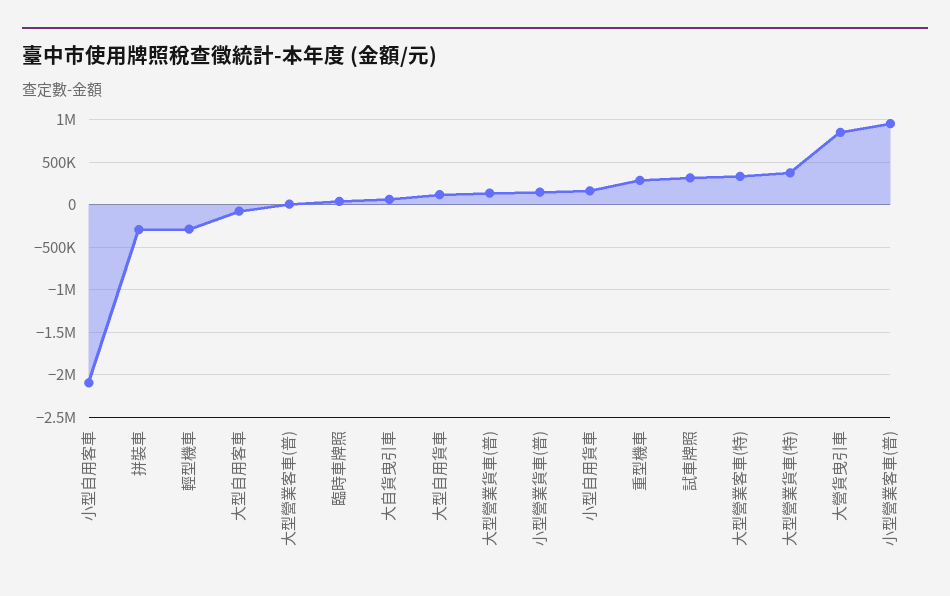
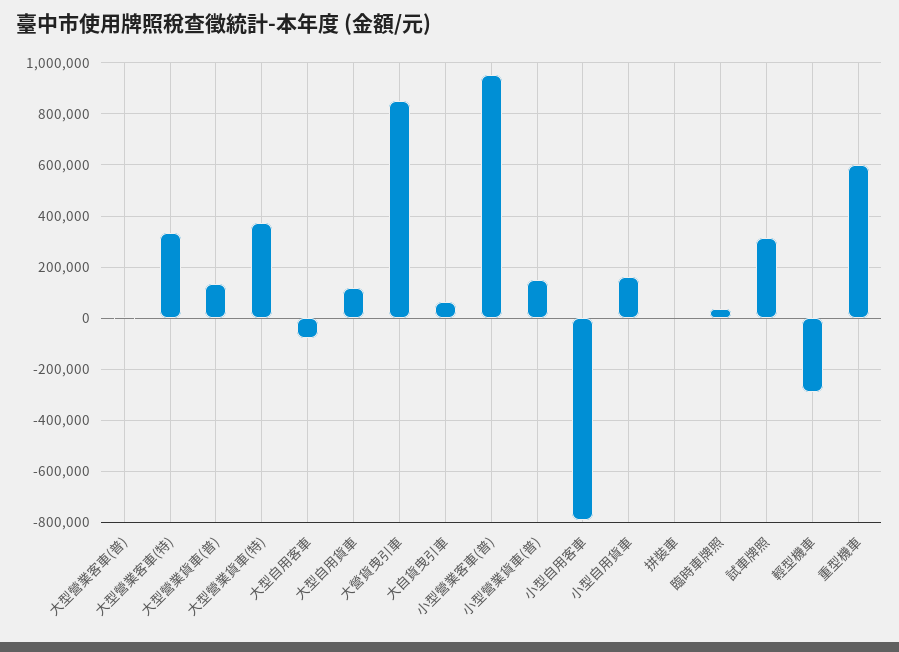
小型自用客車: -2100000 -> -800000
拼裝車: -300000 -> 0
重型機車: 300000 -> 600000

